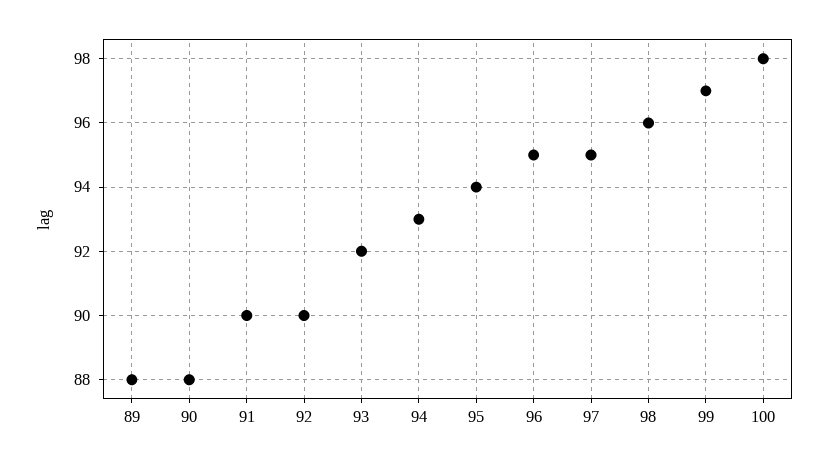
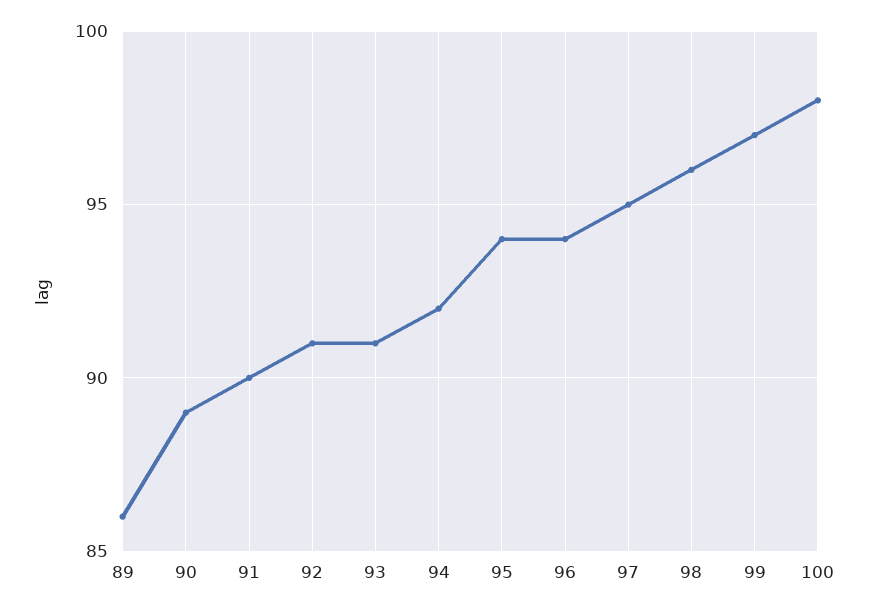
89: 88 -> 86
90: 88 -> 89
92: 90 -> 91
93: 92 -> 91
94: 93 -> 92
96: 95 -> 94

